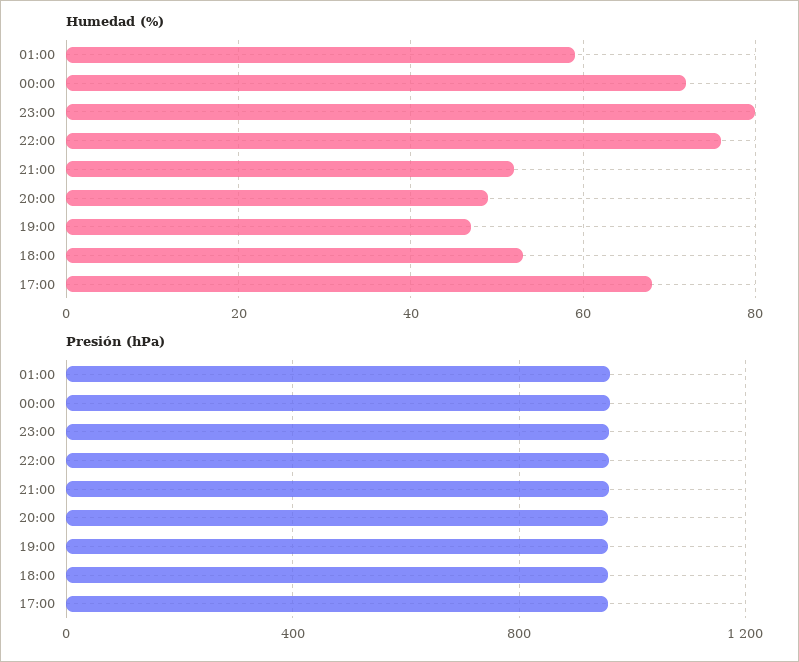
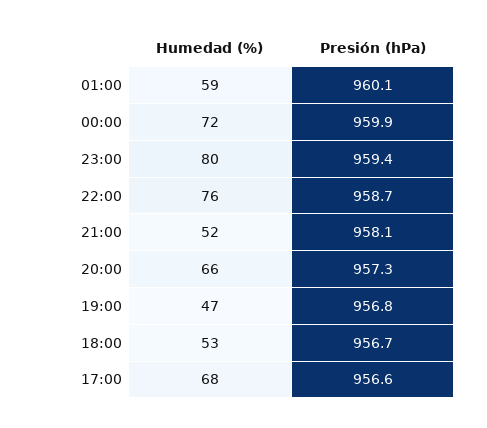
Humedad (%), 20:00: 50 -> 66

